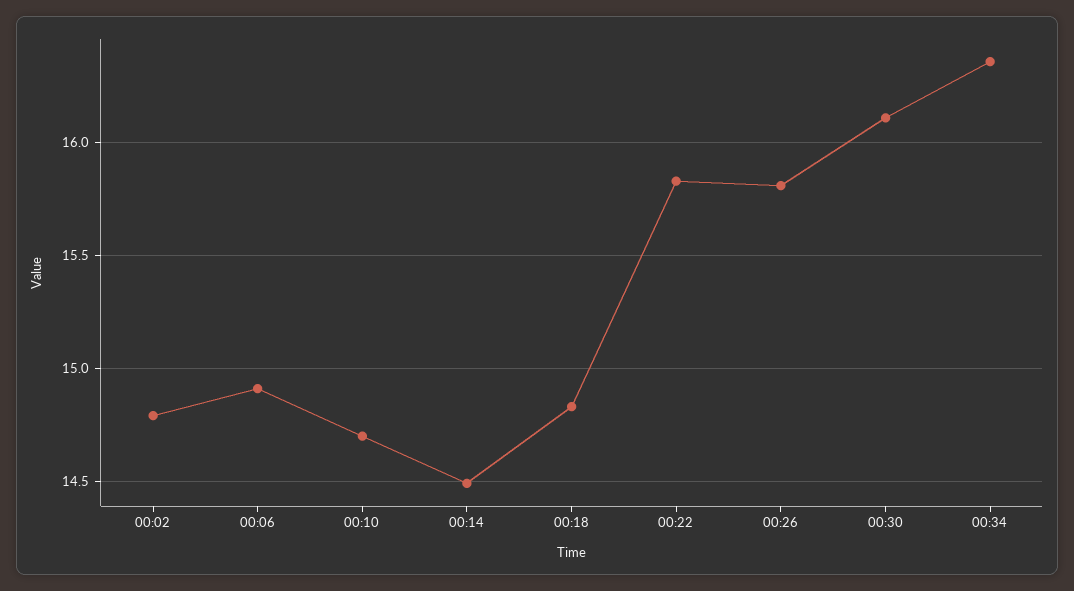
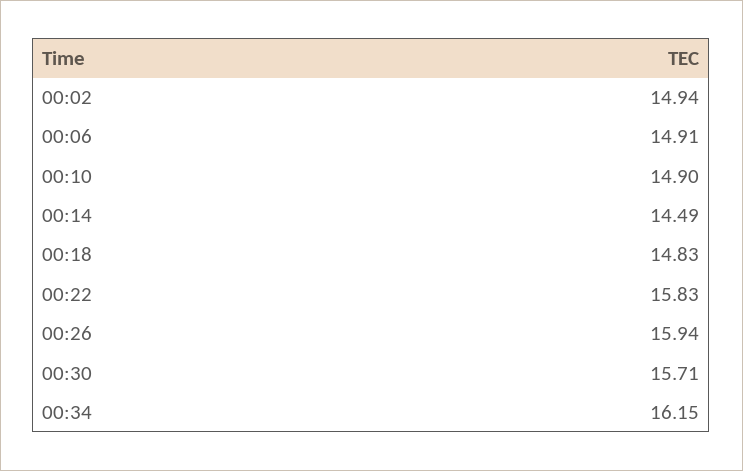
00:02: 14.8 -> 14.94
00:10: 14.7 -> 14.9
00:26: 15.8 -> 15.94
00:30: 16.1 -> 15.71
00:34: 16.35 -> 16.15

